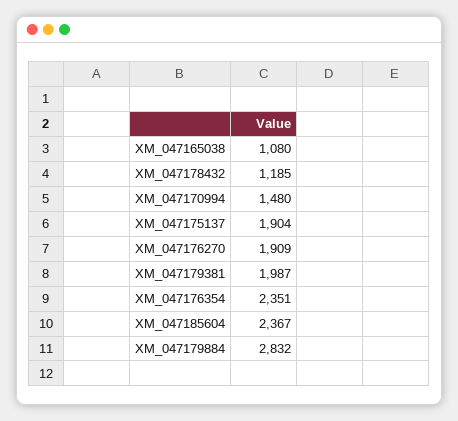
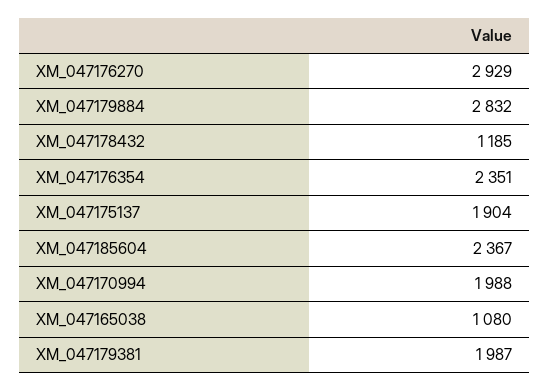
XM_047170994: 1480 -> 1988
XM_047176270: 1909 -> 2929

